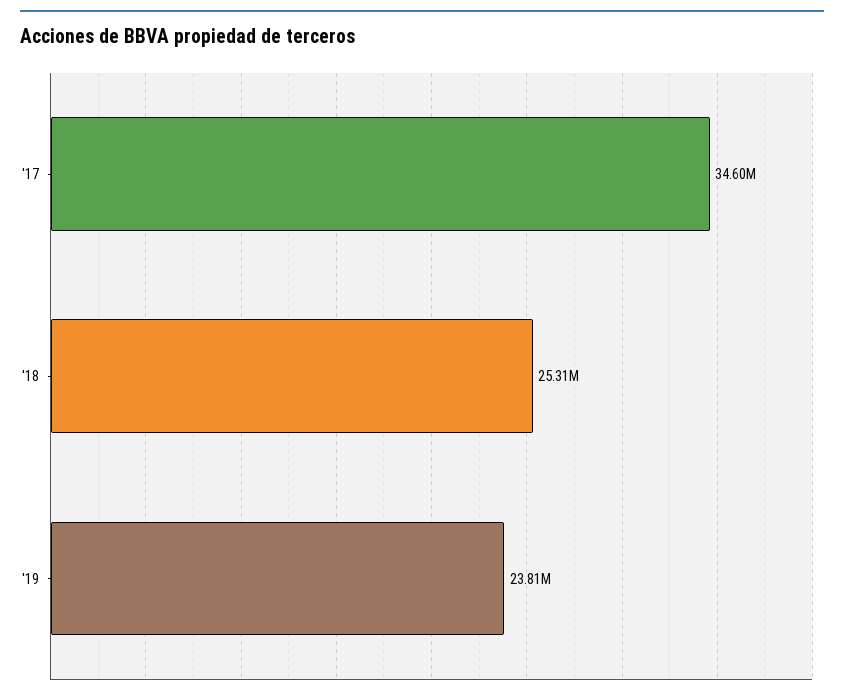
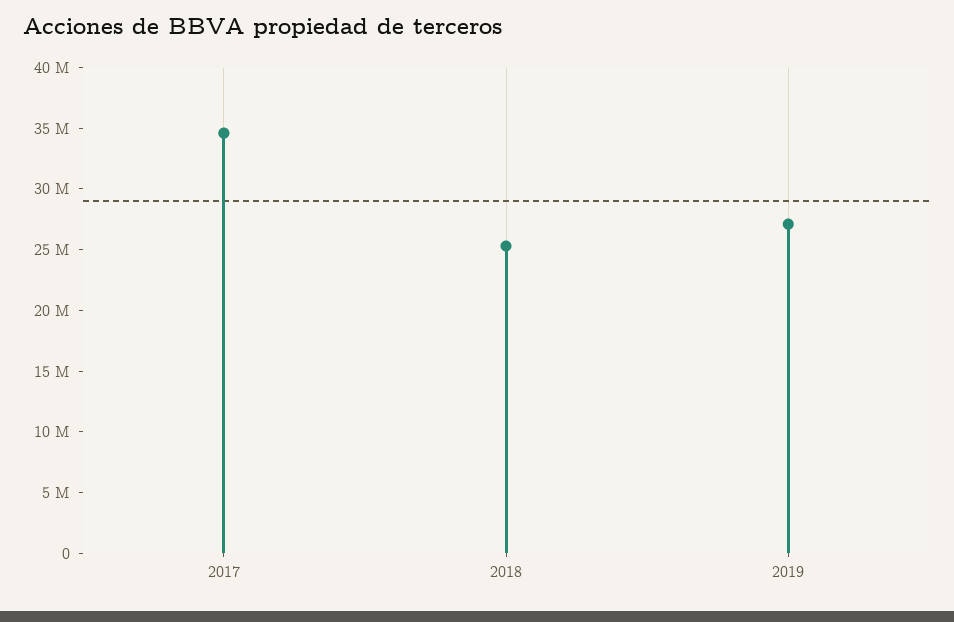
'19: 23810000 -> 27000000

